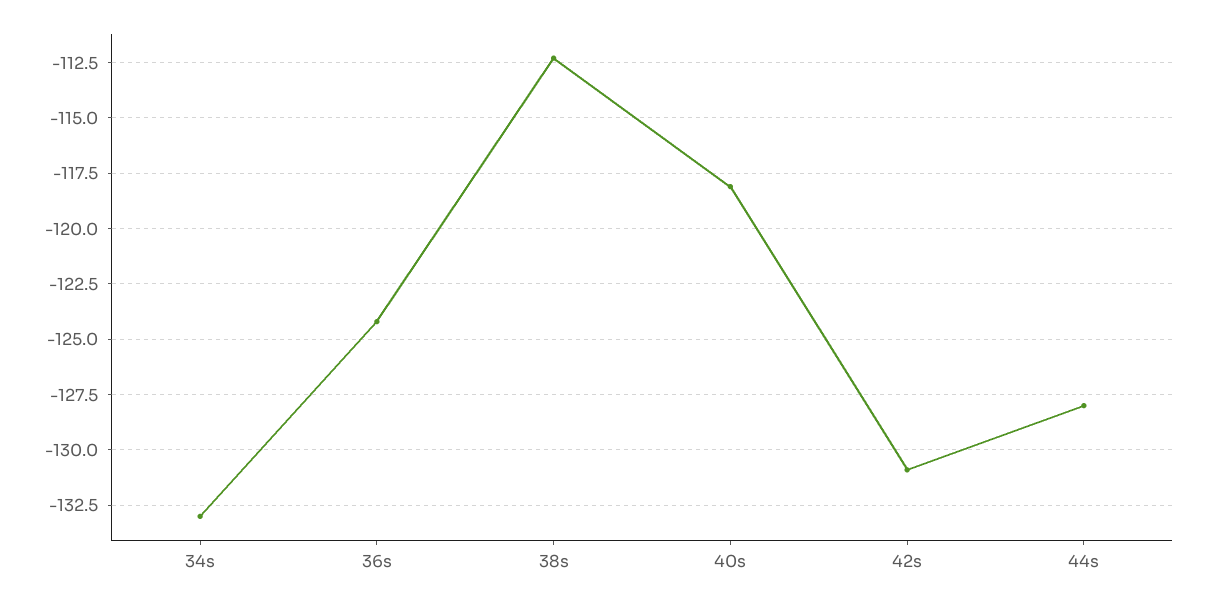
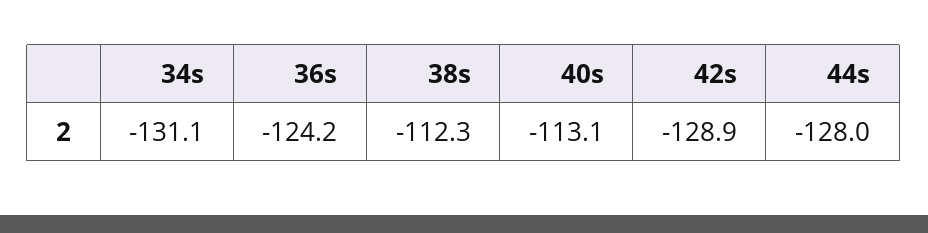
34s: -133 -> -131.1
40s: -118 -> -113.1
42s: -131 -> -128.9

